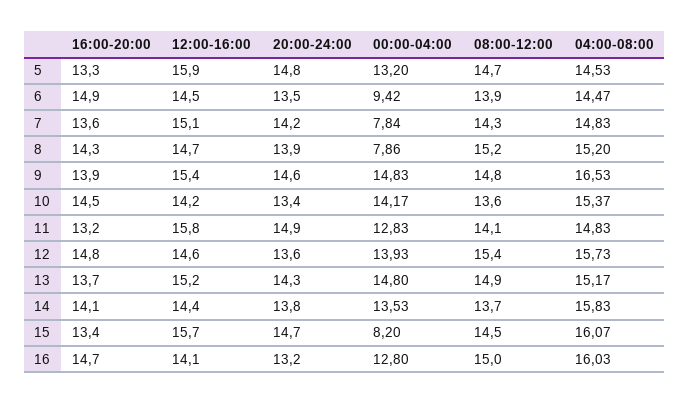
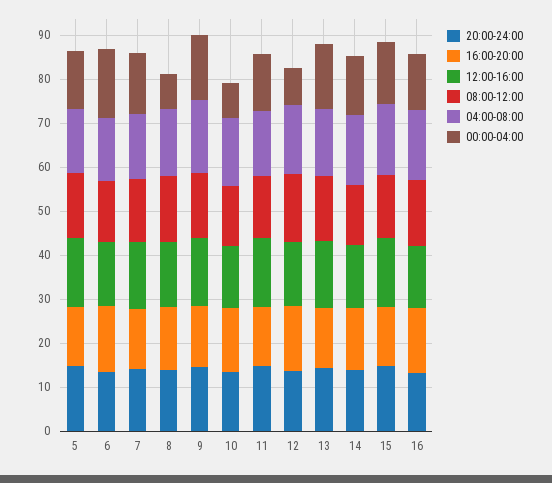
00:00-04:00, 6: 9.42 -> 16
00:00-04:00, 7: 7.84 -> 14
00:00-04:00, 10: 14.17 -> 8
00:00-04:00, 12: 13.93 -> 8
00:00-04:00, 15: 8.2 -> 14

